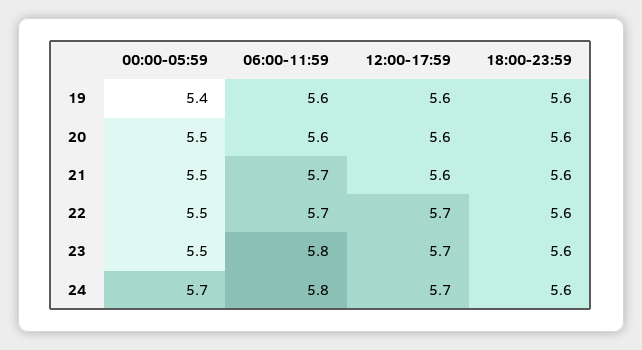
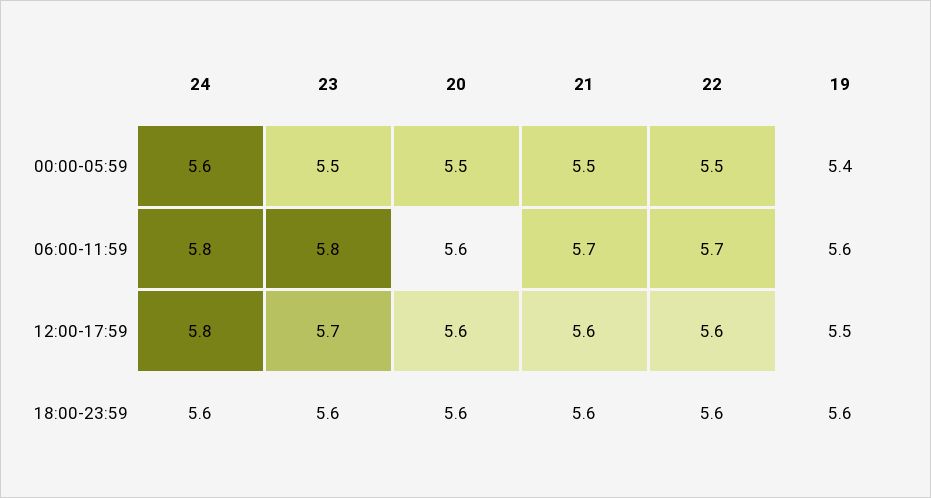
12:00-17:59, 19: 5.6 -> 5.5
12:00-17:59, 22: 5.7 -> 5.6
00:00-05:59, 24: 5.7 -> 5.6
12:00-17:59, 24: 5.7 -> 5.8

